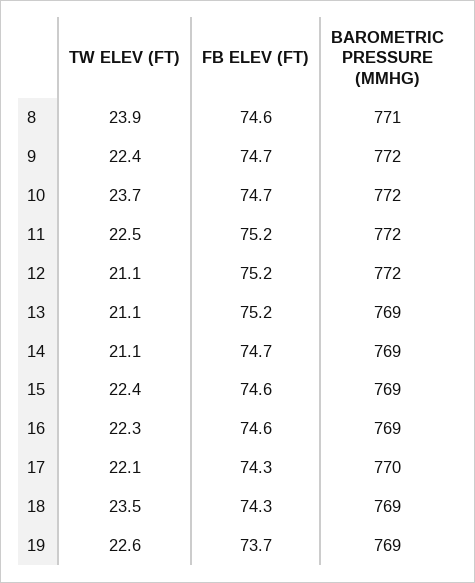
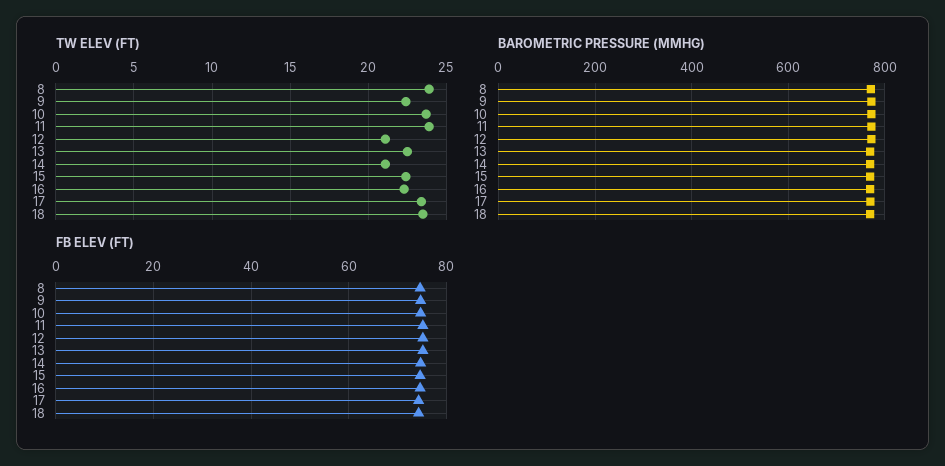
TW ELEV (FT), 11: 22.5 -> 24
TW ELEV (FT), 13: 21.1 -> 22.5
TW ELEV (FT), 17: 22.1 -> 23.5
TW ELEV (FT), 19: 22.6 -> none
FB ELEV (FT), 19: 73.7 -> none
BAROMETRIC PRESSURE (MMHG), 19: 769 -> none

